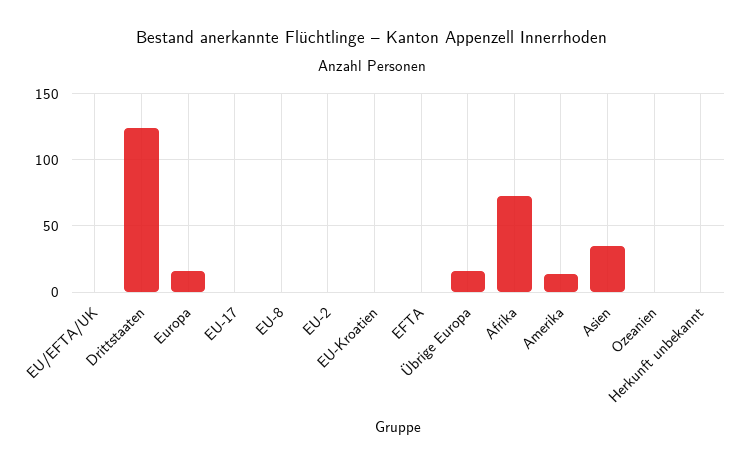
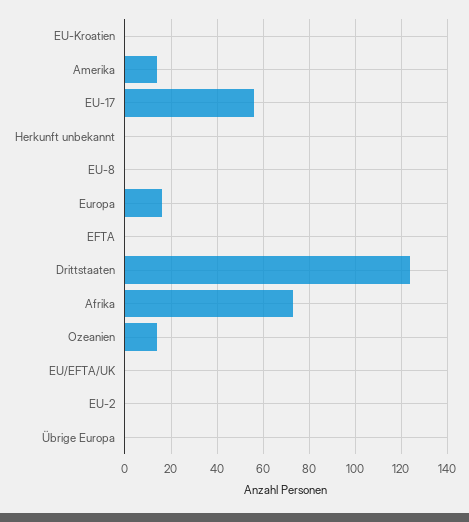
EU-17: 0 -> 55
Übrige Europa: 15 -> 0
Asien: 35 -> none
Ozeanien: 0 -> 15

